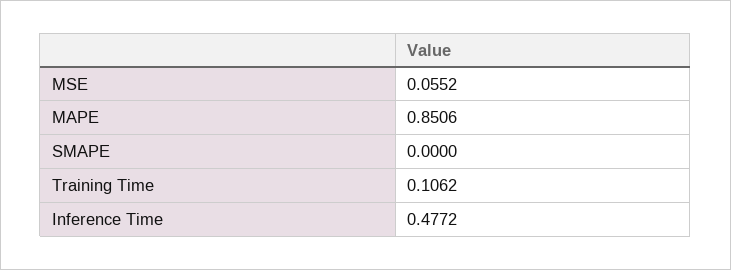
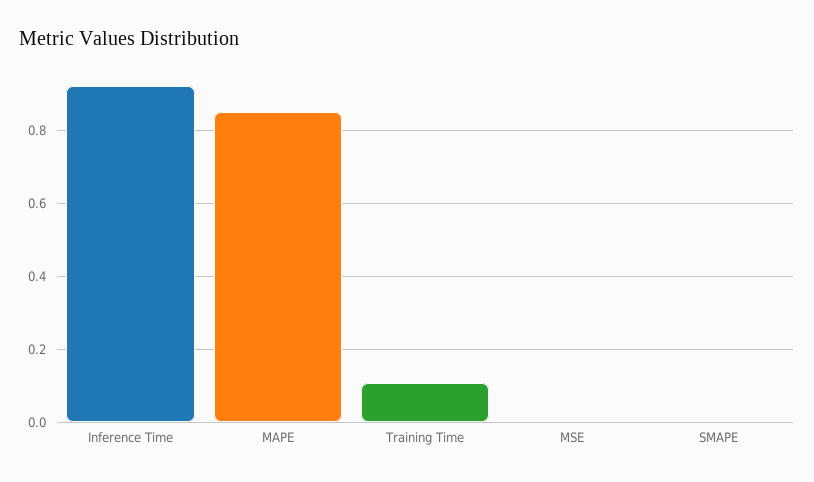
MSE: 0.0552 -> 0
Inference Time: 0.4772 -> 0.92

